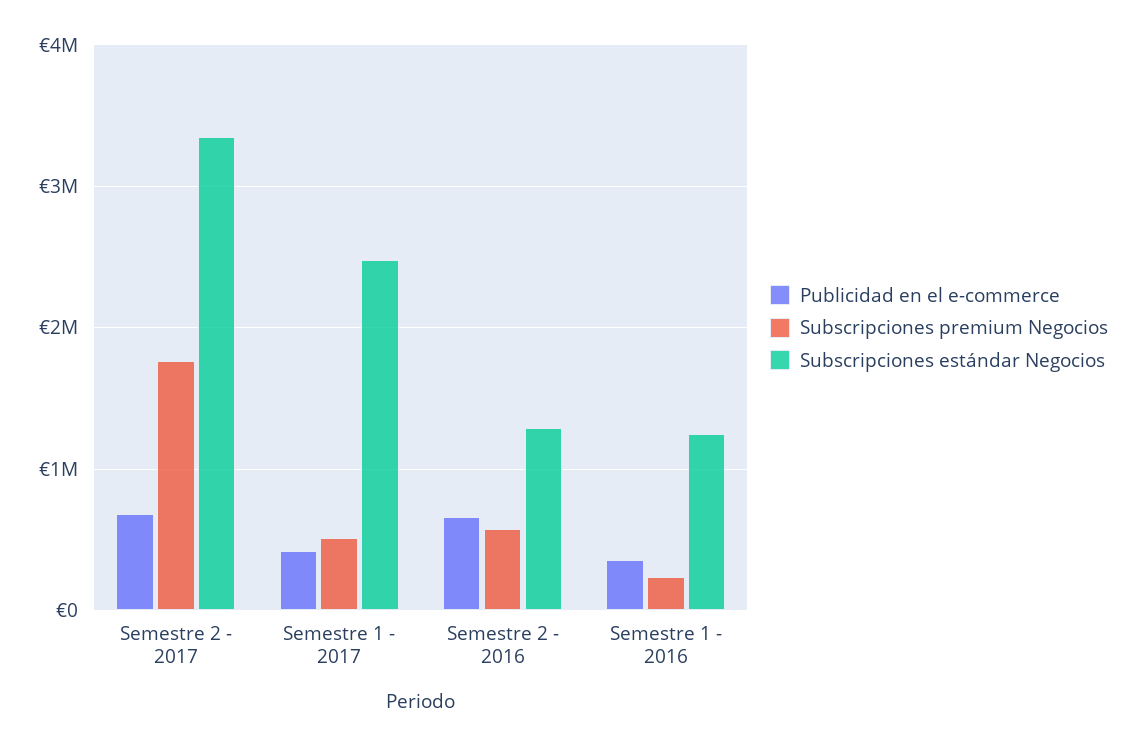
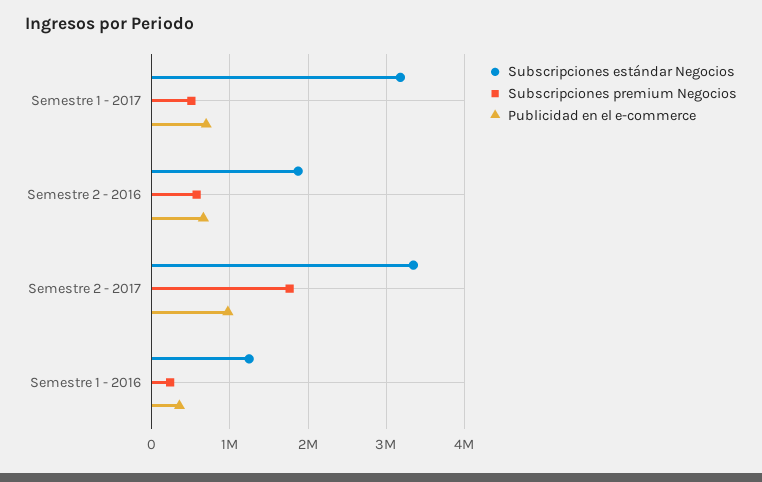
Publicidad en el e-commerce, Semestre 2 - 2017: 700000 -> 1000000
Publicidad en el e-commerce, Semestre 1 - 2017: 400000 -> 700000
Subscripciones estándar Negocios, Semestre 1 - 2017: 2500000 -> 3200000
Subscripciones estándar Negocios, Semestre 2 - 2016: 1300000 -> 1900000

